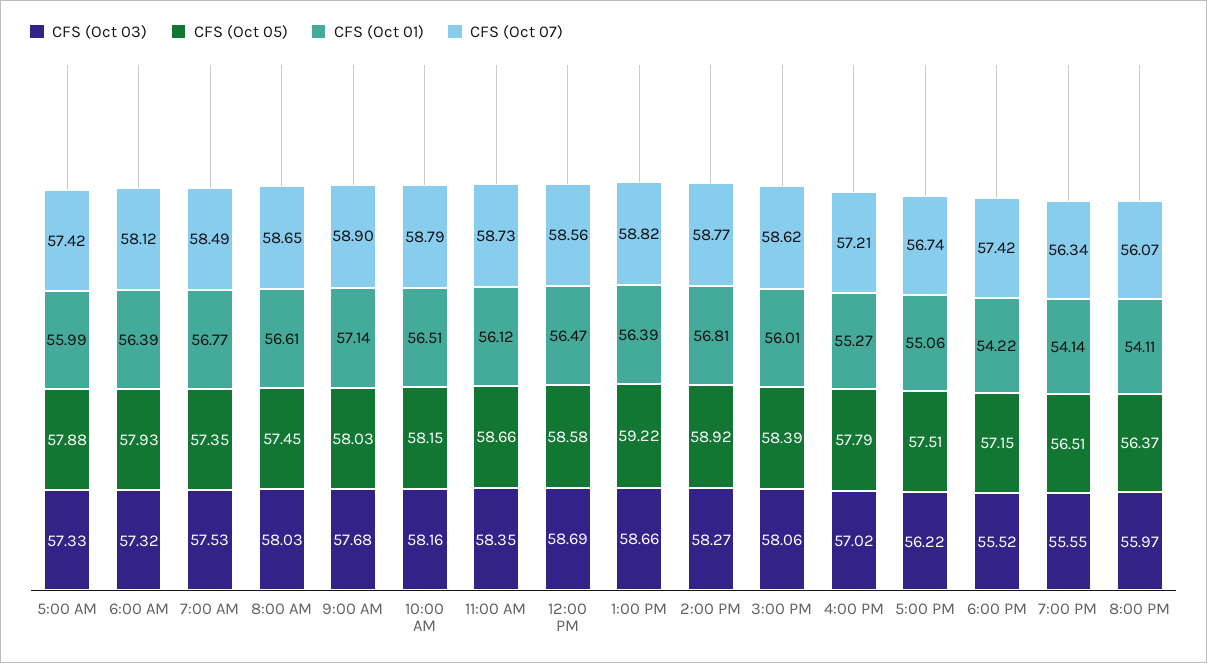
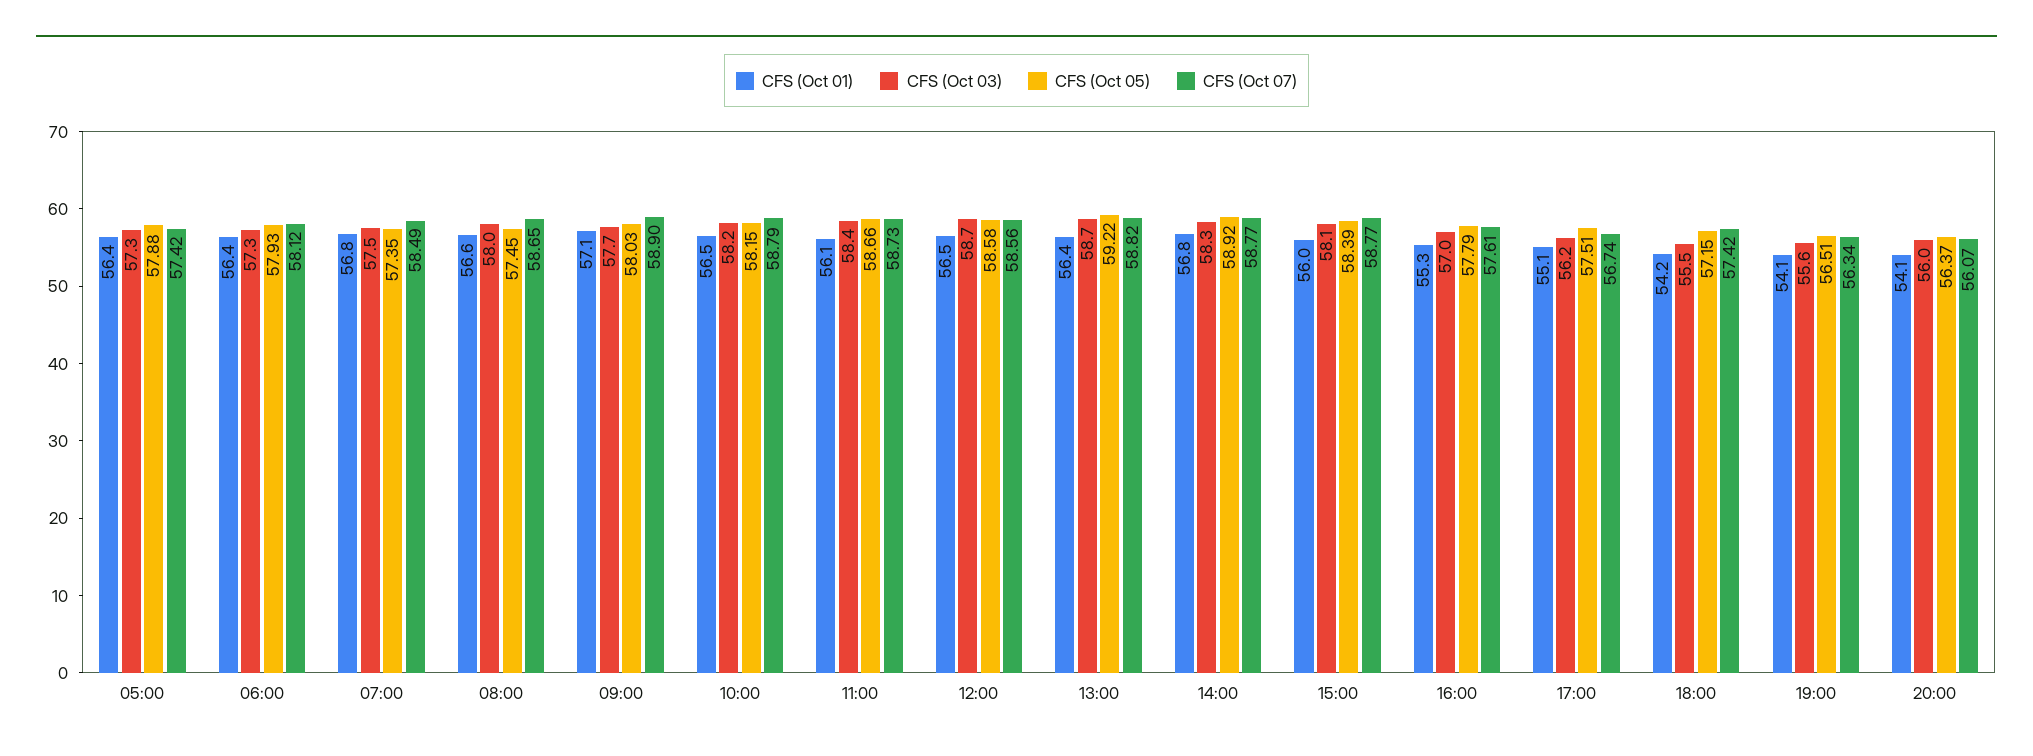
CFS (Oct 01), 5:00 AM: 55.99 -> 56.4
CFS (Oct 07), 3:00 PM: 58.62 -> 58.77
CFS (Oct 07), 4:00 PM: 57.21 -> 57.61

